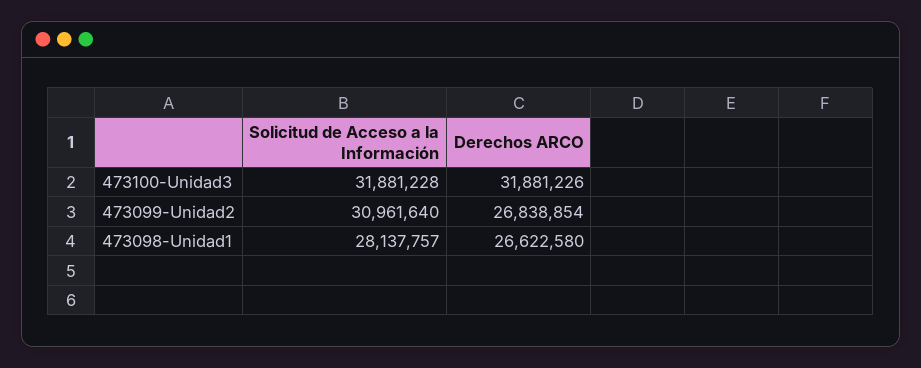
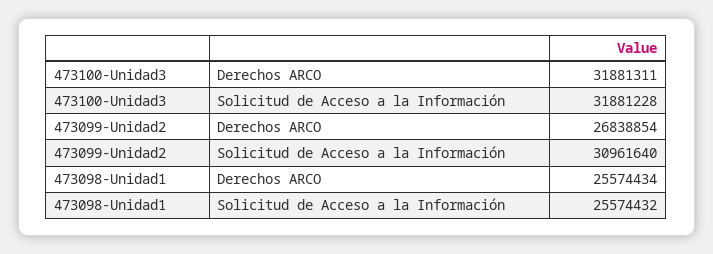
Derechos ARCO, 473100-Unidad3: 31881226 -> 31881311
Solicitud de Acceso a la Información, 473098-Unidad1: 28137757 -> 25574432
Derechos ARCO, 473098-Unidad1: 26622580 -> 25574434

